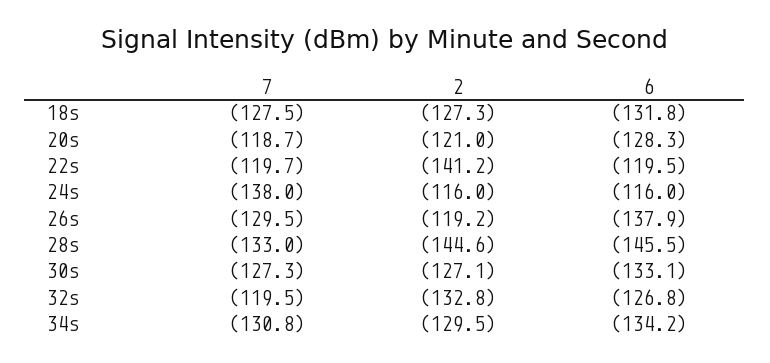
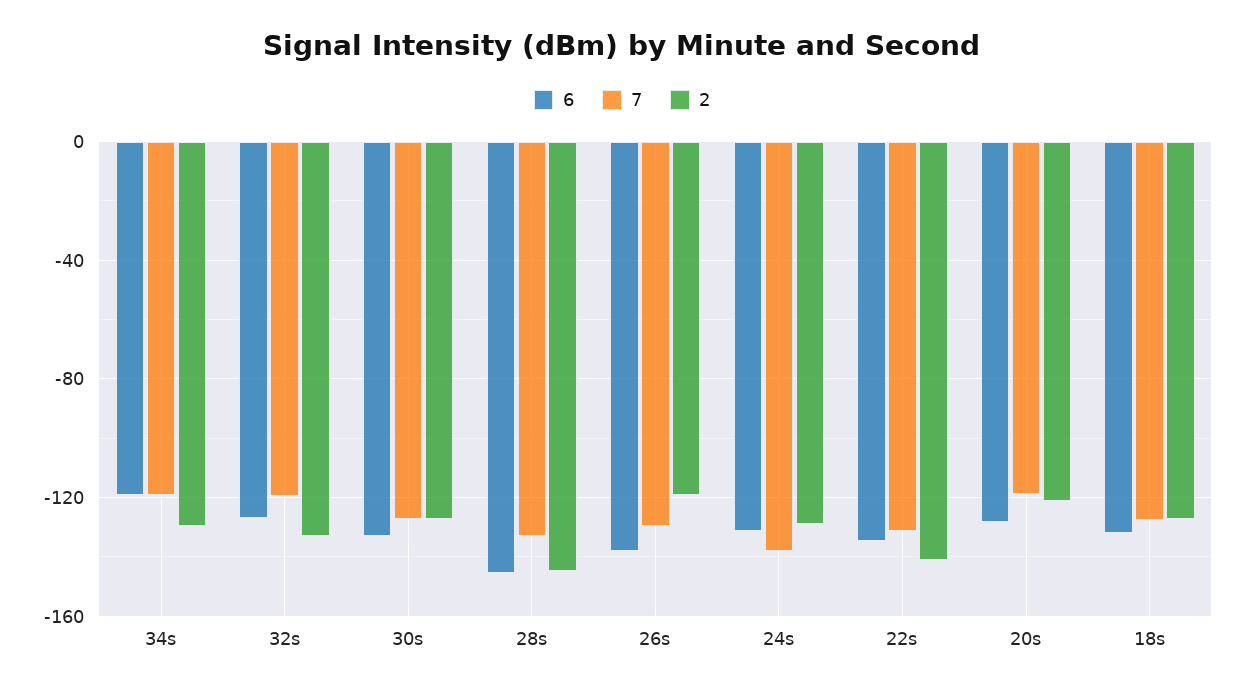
7, 22s: -119.7 -> -130
6, 22s: -119.5 -> -135
2, 24s: -116 -> -130
6, 24s: -116 -> -130
7, 34s: -130.8 -> -120
6, 34s: -134.2 -> -120

